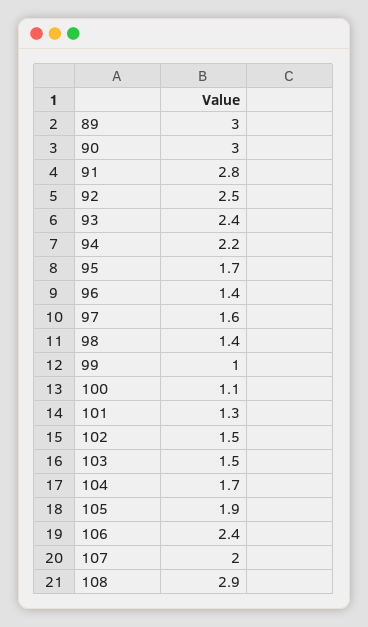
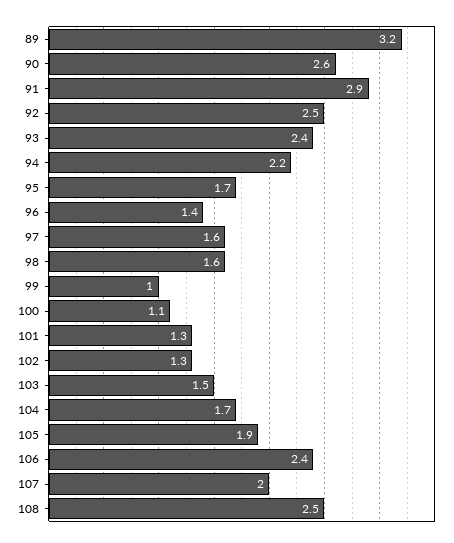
89: 3 -> 3.2
90: 3 -> 2.6
91: 2.8 -> 2.9
98: 1.4 -> 1.6
102: 1.5 -> 1.3
108: 2.9 -> 2.5

